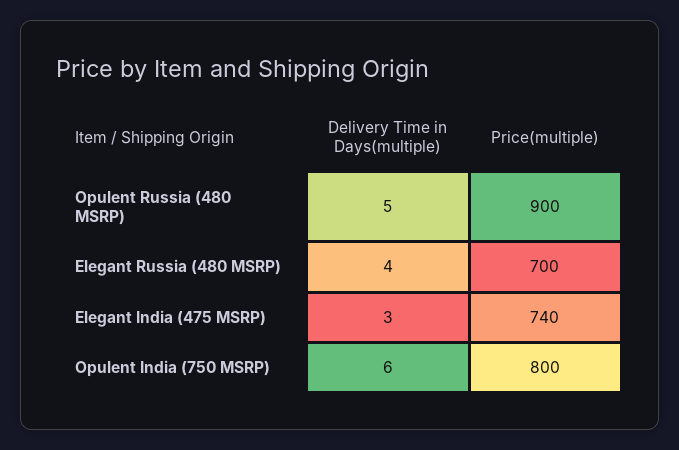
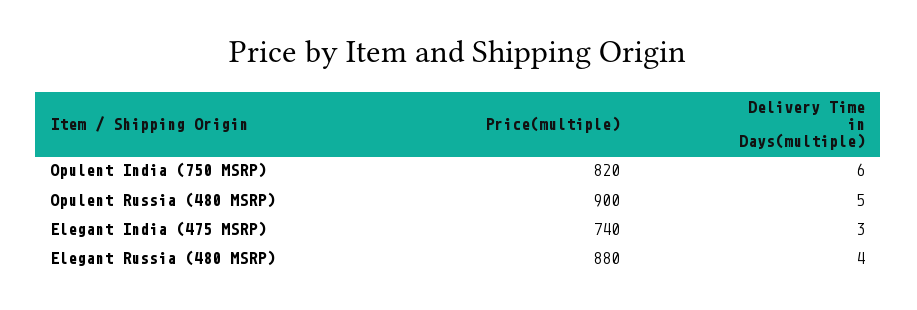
Price(multiple), Elegant Russia (480 MSRP): 700 -> 880
Price(multiple), Opulent India (750 MSRP): 800 -> 820

